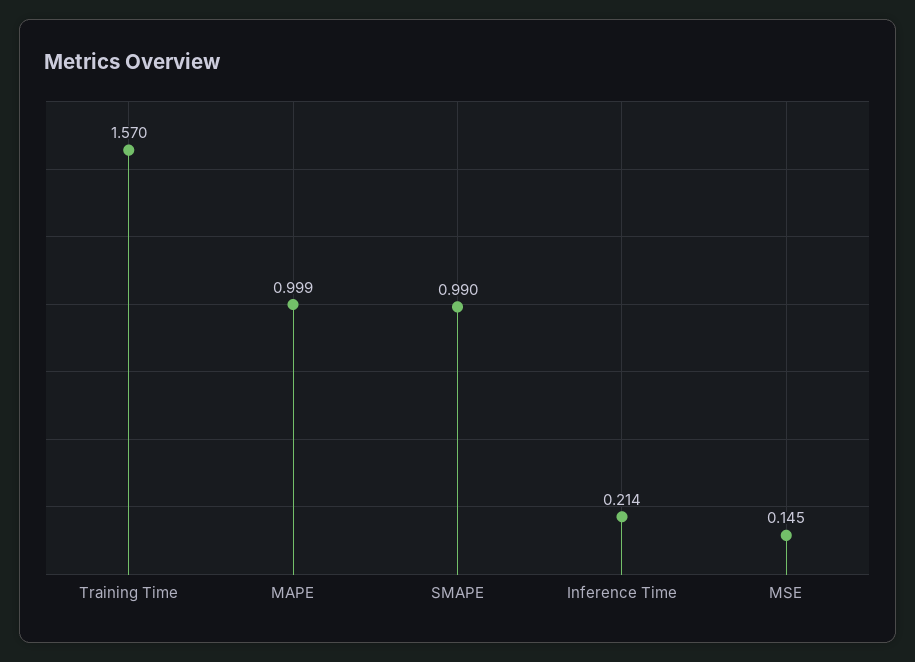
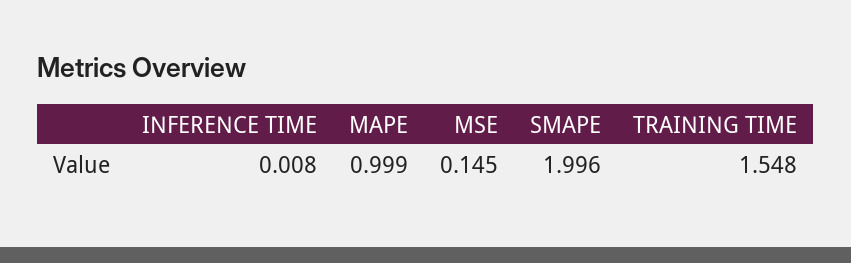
Training Time: 1.57 -> 1.548
SMAPE: 0.99 -> 1.996
Inference Time: 0.214 -> 0.008

